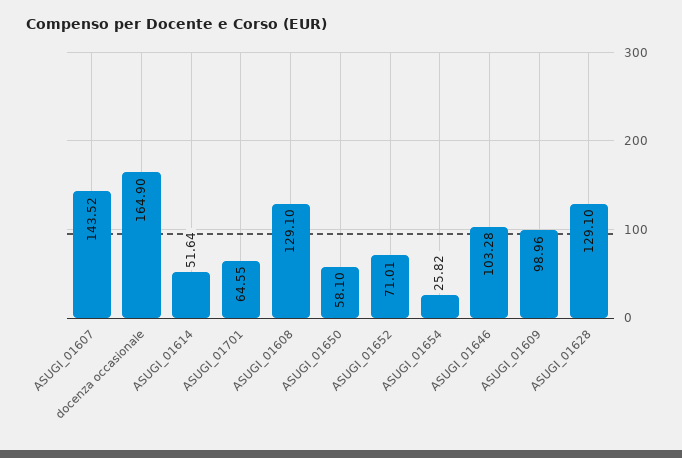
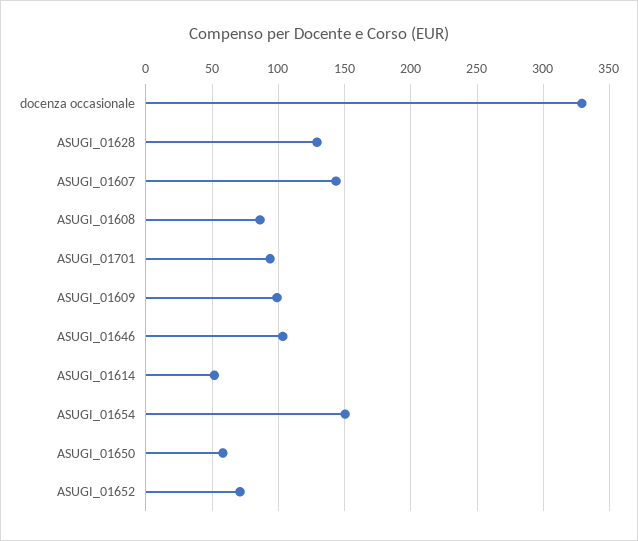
docenza occasionale: 164.9 -> 330
ASUGI_01701: 64.55 -> 95
ASUGI_01608: 129.1 -> 85
ASUGI_01654: 25.82 -> 150

